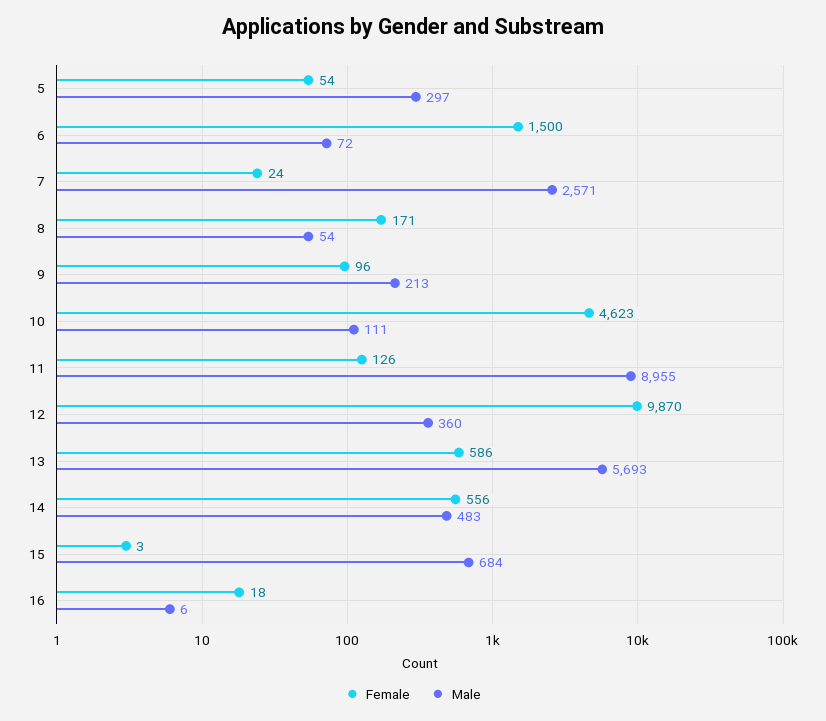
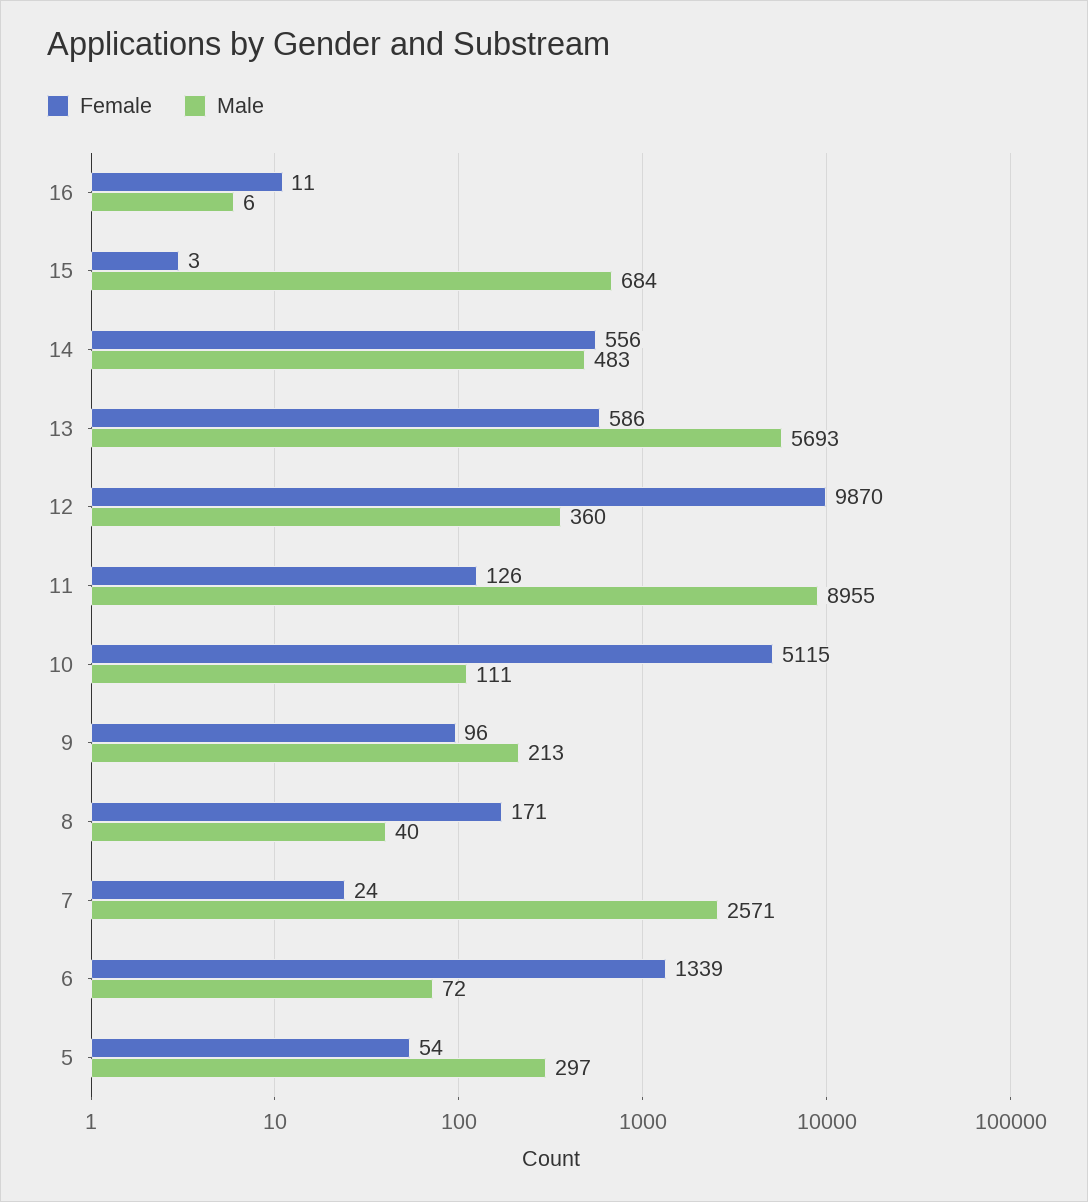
Female, 6: 1500 -> 1339
Male, 8: 54 -> 40
Female, 10: 4623 -> 5115
Female, 16: 18 -> 11

